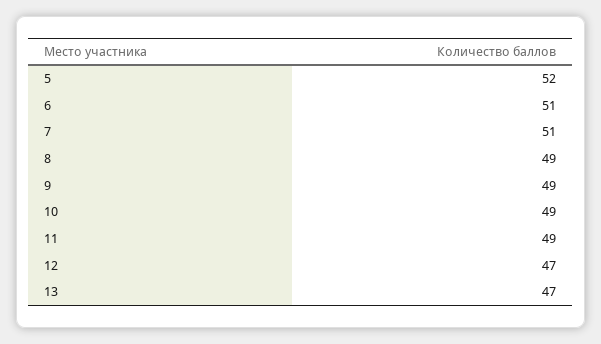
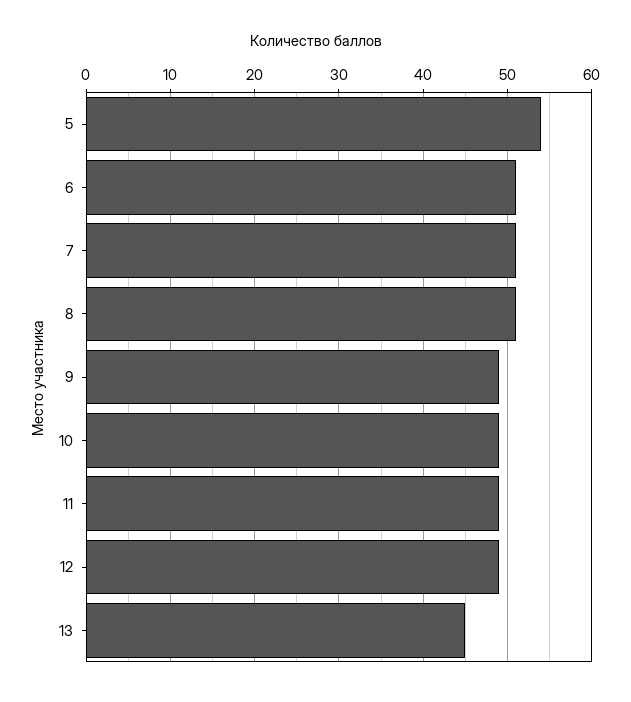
5: 52 -> 54
8: 49 -> 51
12: 47 -> 49
13: 47 -> 45

